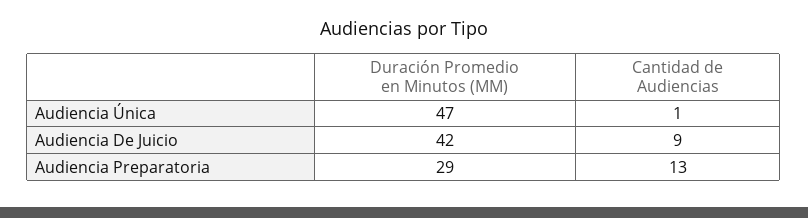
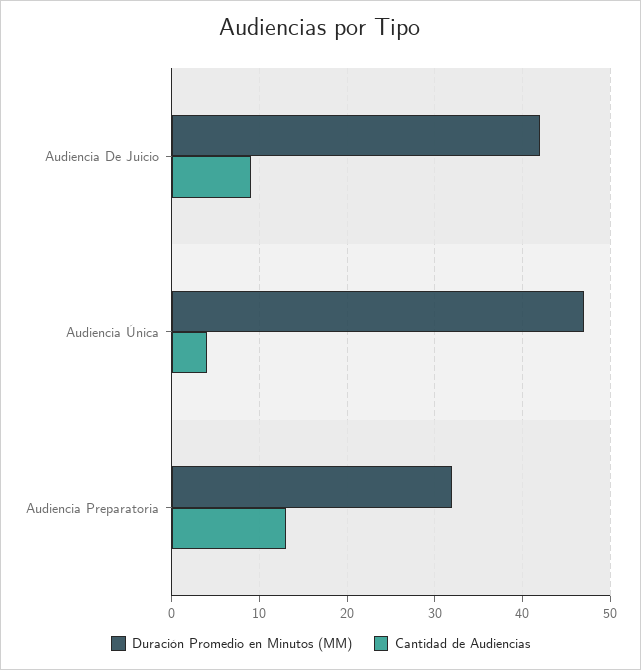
Cantidad de Audiencias, Audiencia Única: 1 -> 4
Duración Promedio en Minutos (MM), Audiencia Preparatoria: 29 -> 32

